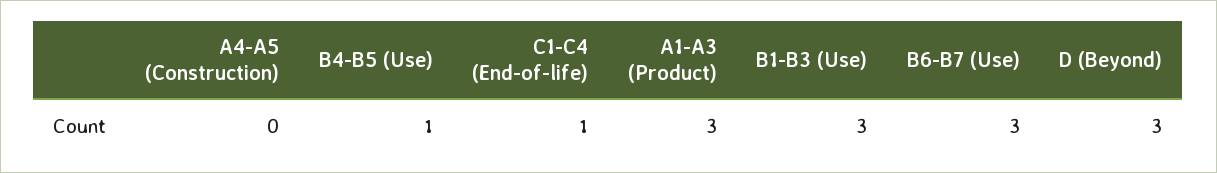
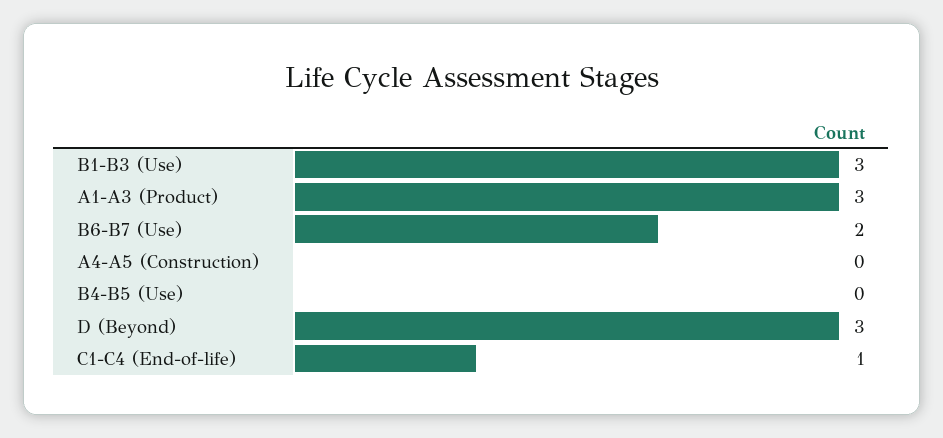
B4-B5 (Use): 1 -> 0
B6-B7 (Use): 3 -> 2

